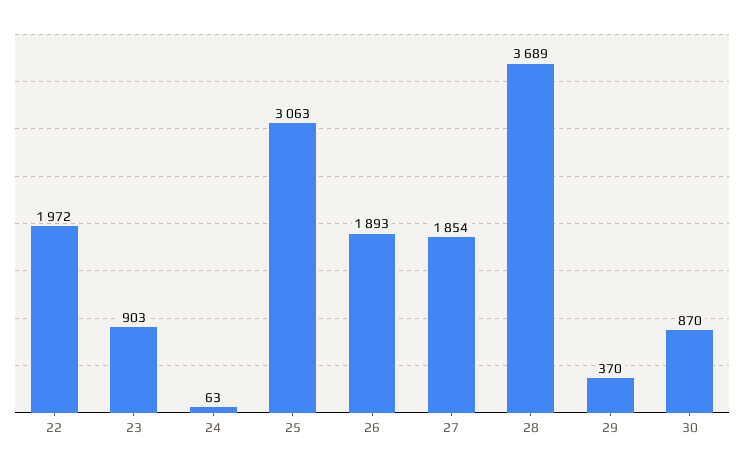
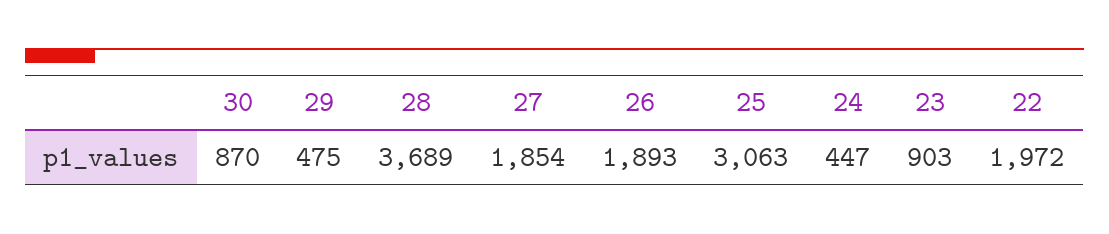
24: 63 -> 447
29: 370 -> 475

